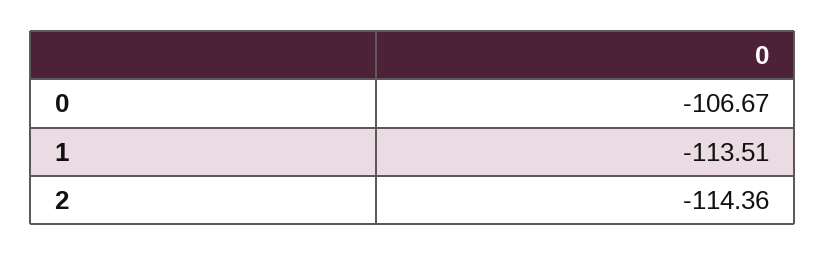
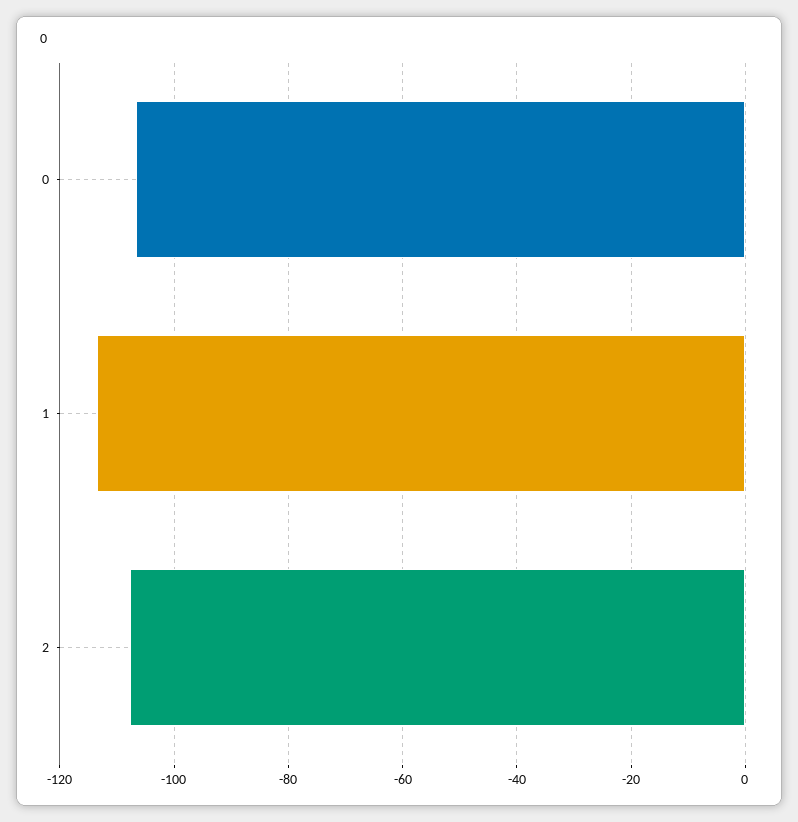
2: -114.36 -> -108

